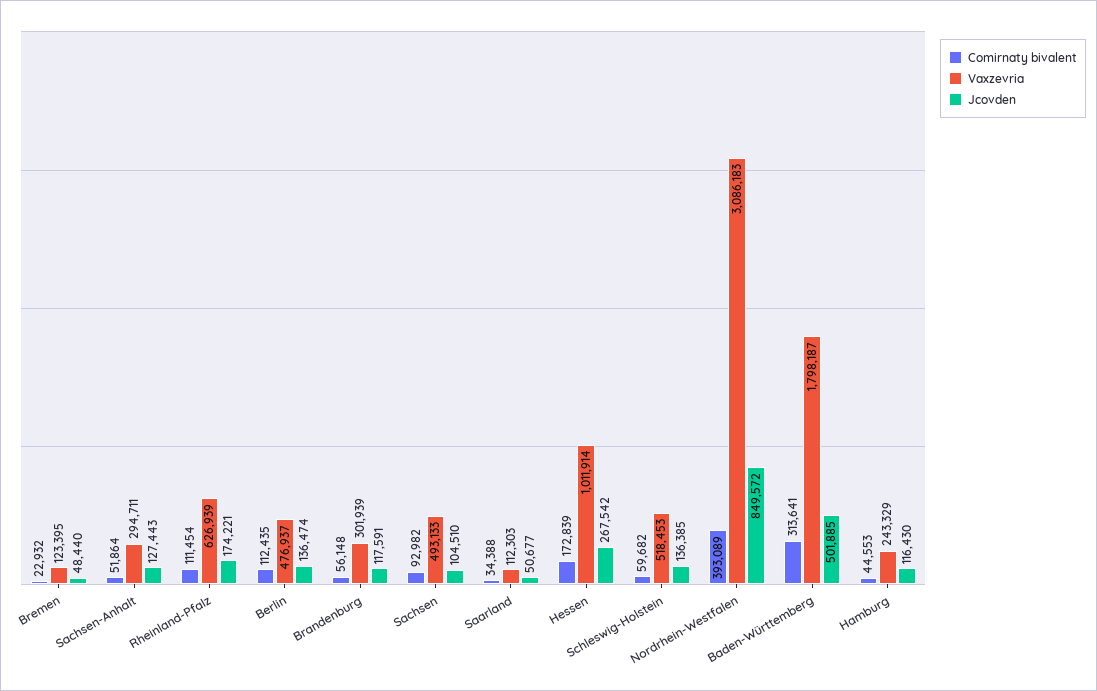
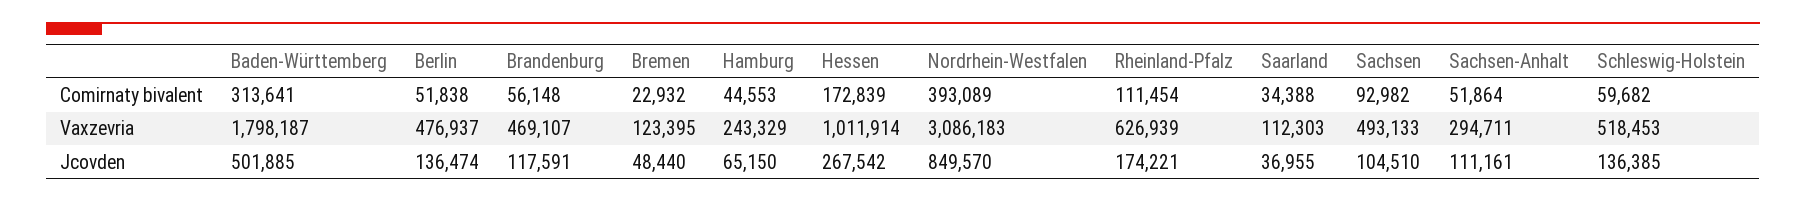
Jcovden, Sachsen-Anhalt: 127443 -> 111161
Comirnaty bivalent, Berlin: 112435 -> 51838
Vaxzevria, Brandenburg: 301939 -> 469107
Jcovden, Saarland: 50677 -> 36955
Jcovden, Nordrhein-Westfalen: 849572 -> 849570
Jcovden, Hamburg: 116430 -> 65150

